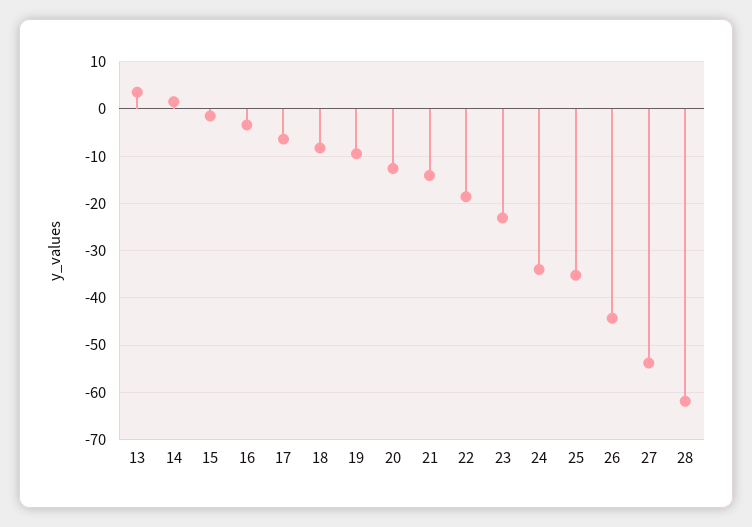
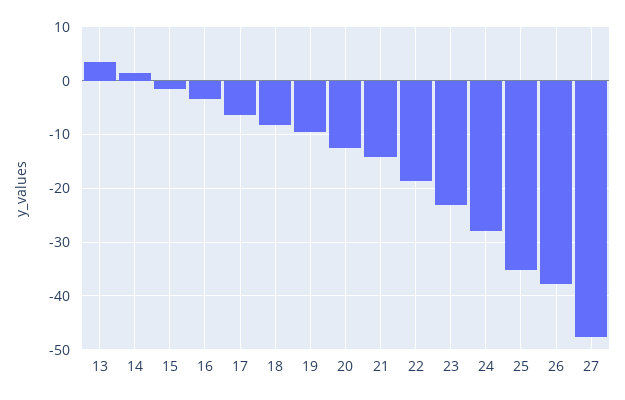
24: -34 -> -28
26: -44 -> -38
27: -54 -> -48
28: -62 -> none

